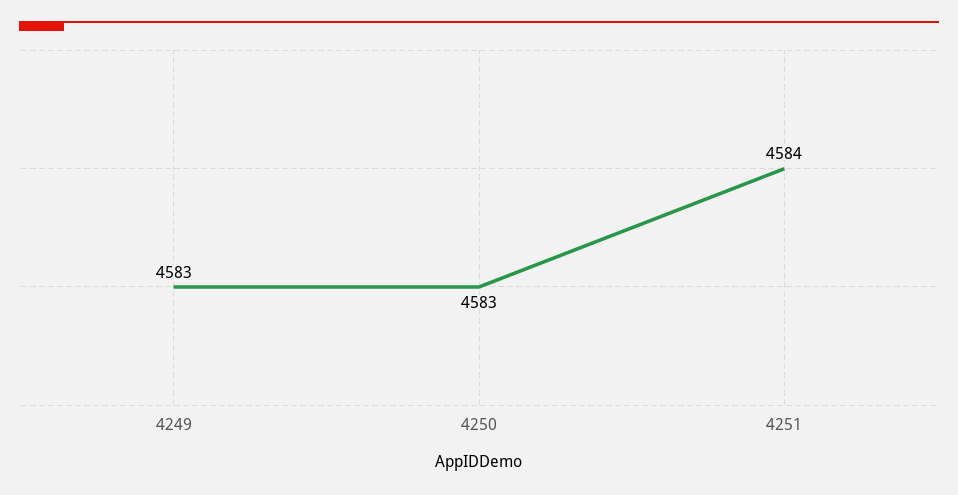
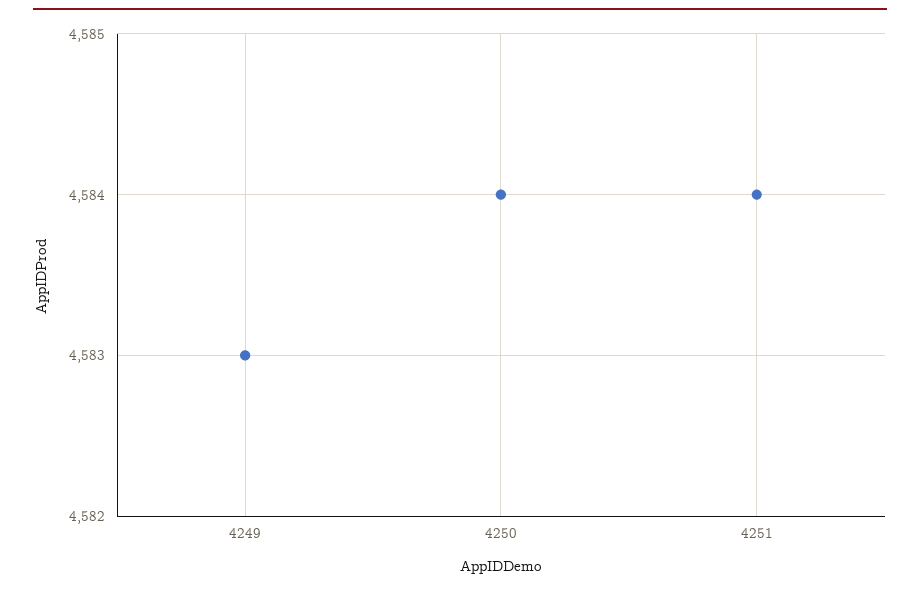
4250: 4583 -> 4584

